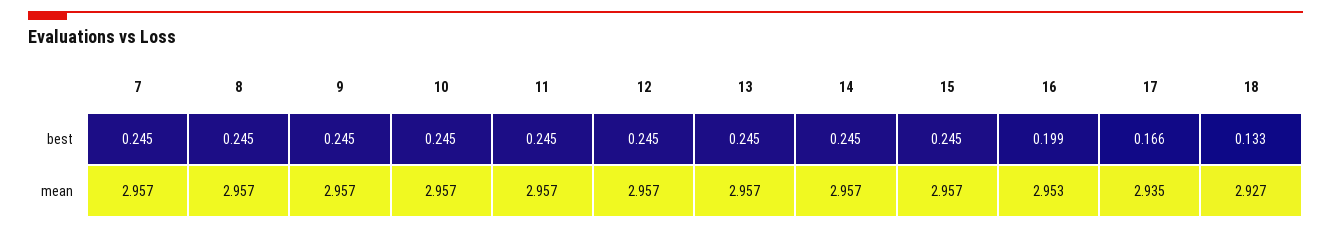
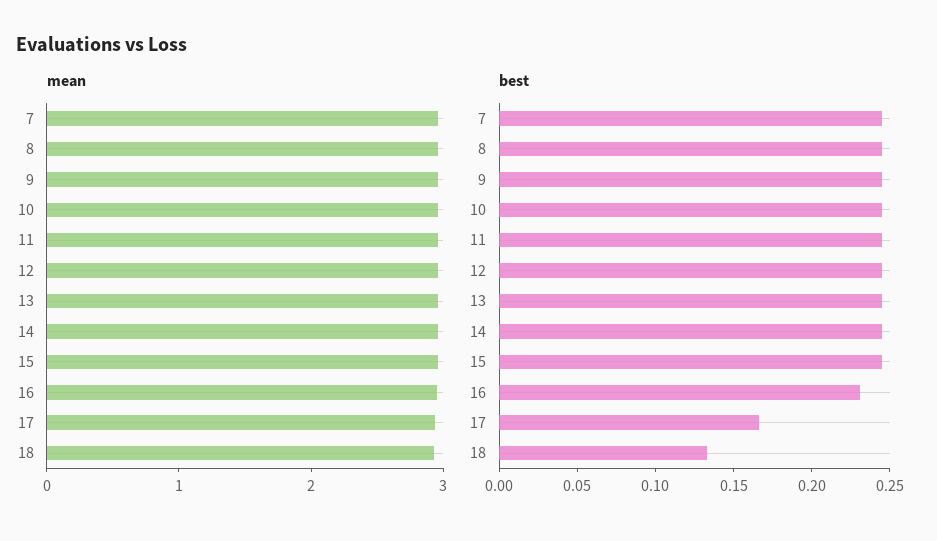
best, 16: 0.199 -> 0.23

